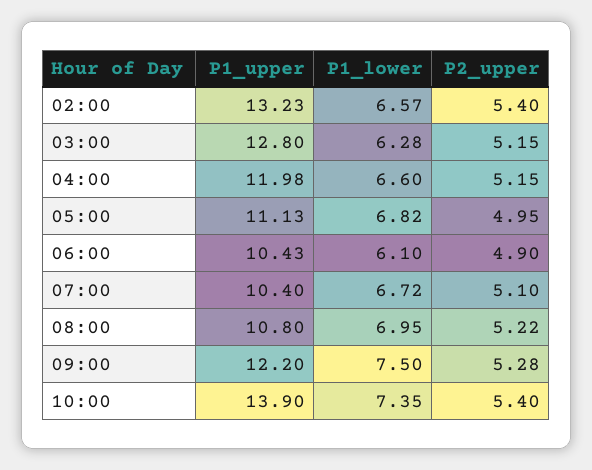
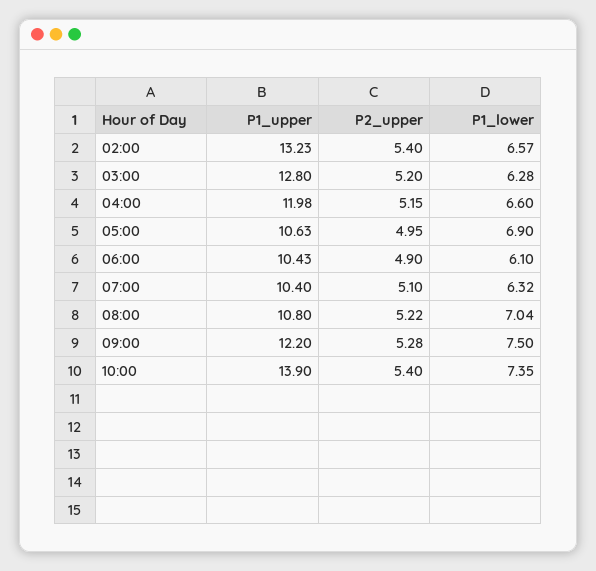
P2_upper, 03:00: 5.15 -> 5.2
P1_upper, 05:00: 11.13 -> 10.63
P1_lower, 05:00: 6.82 -> 6.9
P1_lower, 07:00: 6.72 -> 6.32
P1_lower, 08:00: 6.95 -> 7.04

